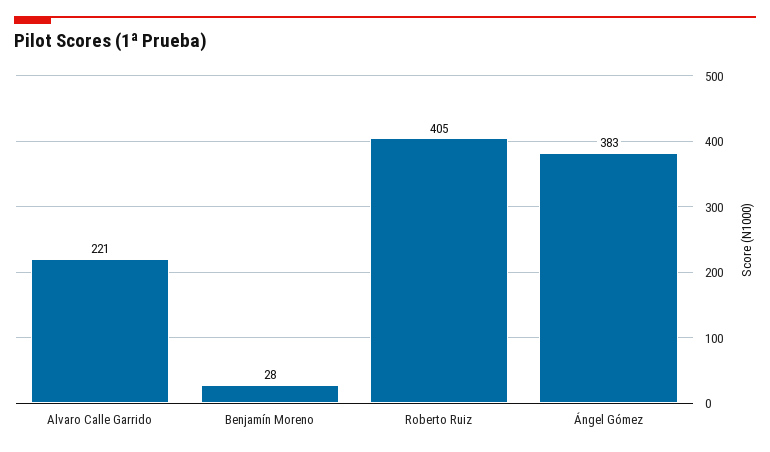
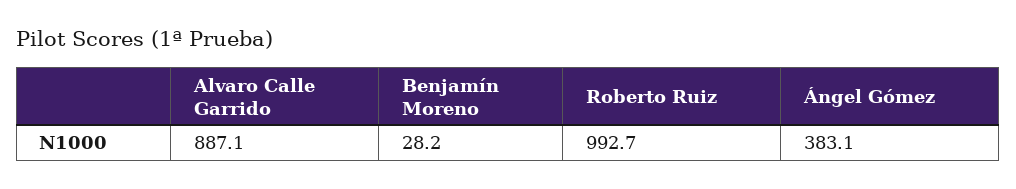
Alvaro Calle Garrido: 221 -> 887.1
Roberto Ruiz: 405 -> 992.7

